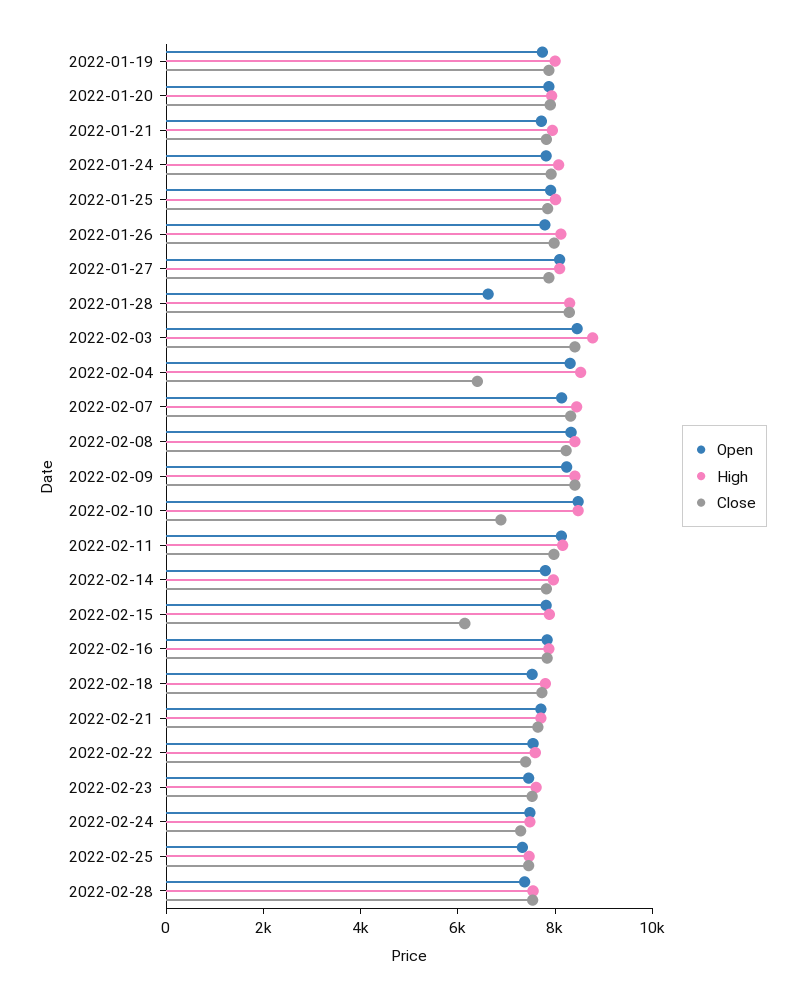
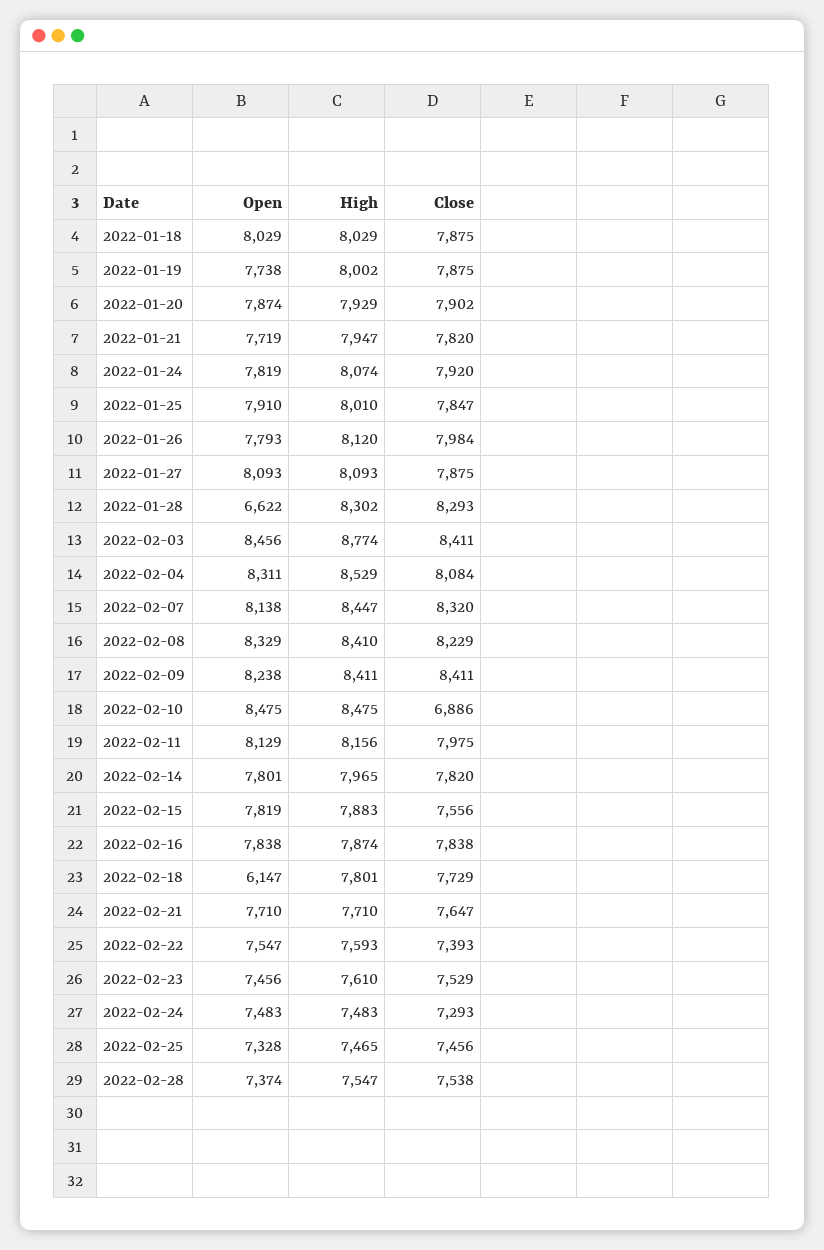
Close, 2022-02-04: 6500 -> 8084
Close, 2022-02-15: 6000 -> 7556
Open, 2022-02-18: 7500 -> 6147
Open, 2022-01-18: none -> 8029
High, 2022-01-18: none -> 8029
Close, 2022-01-18: none -> 7875

